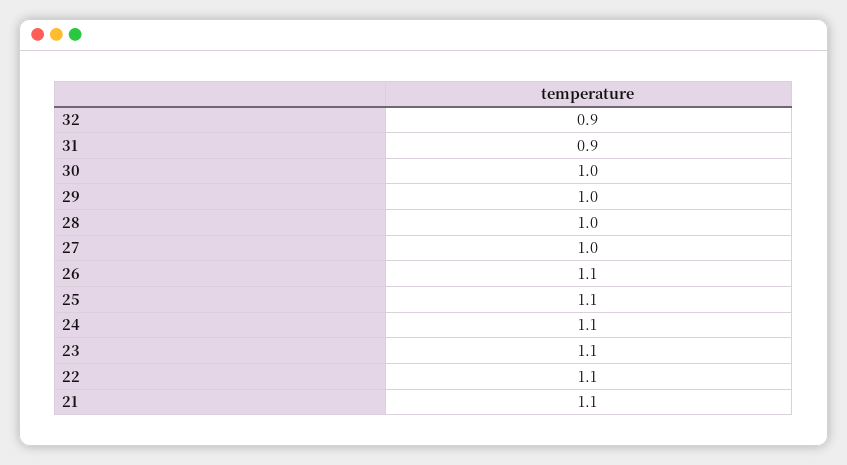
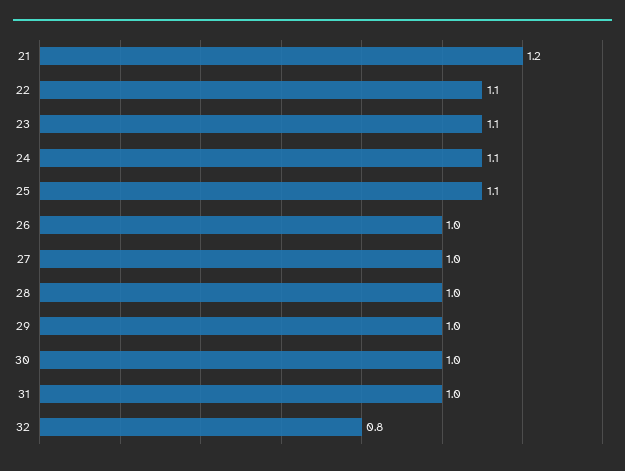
32: 0.9 -> 0.8
31: 0.9 -> 1
26: 1.1 -> 1
21: 1.1 -> 1.2

